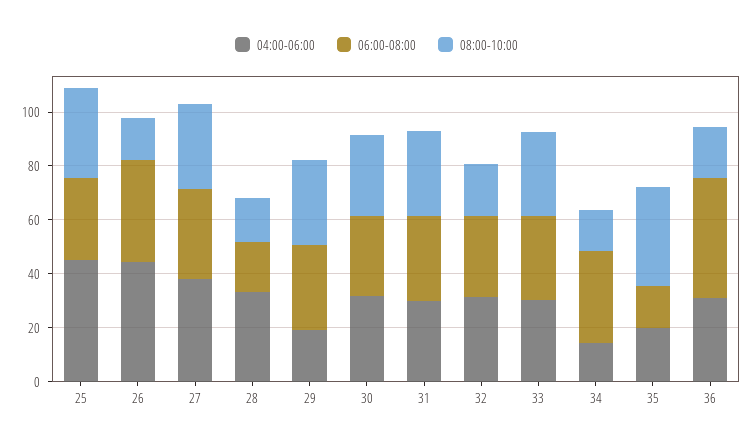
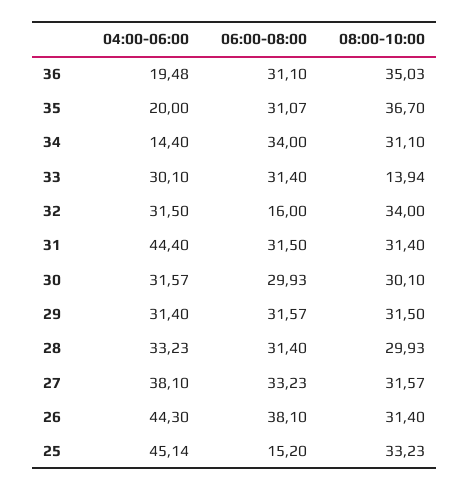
06:00-08:00, 25: 30 -> 15.2
08:00-10:00, 26: 15 -> 31.4
06:00-08:00, 28: 20 -> 31.4
08:00-10:00, 28: 15 -> 29.93
04:00-06:00, 29: 20 -> 31.4
04:00-06:00, 31: 30 -> 44.4
06:00-08:00, 32: 30 -> 16
08:00-10:00, 32: 20 -> 34
08:00-10:00, 33: 30 -> 13.94
08:00-10:00, 34: 15 -> 31.1
06:00-08:00, 35: 15 -> 31.07
04:00-06:00, 36: 30 -> 19.48
06:00-08:00, 36: 45 -> 31.1
08:00-10:00, 36: 20 -> 35.03

